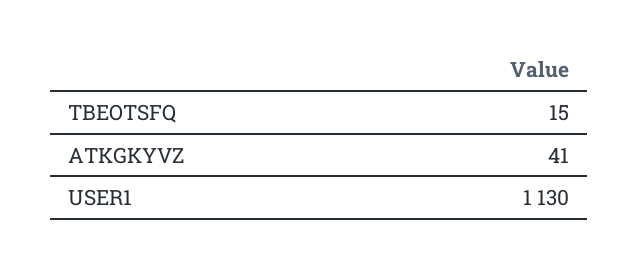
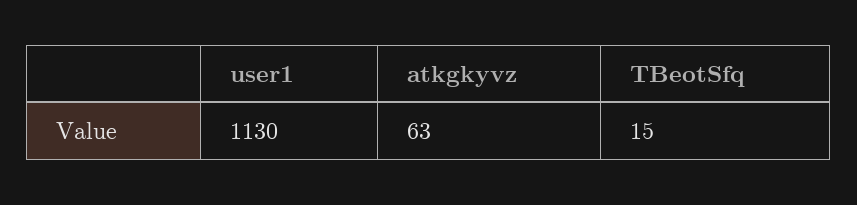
ATKGKYVZ: 41 -> 63

